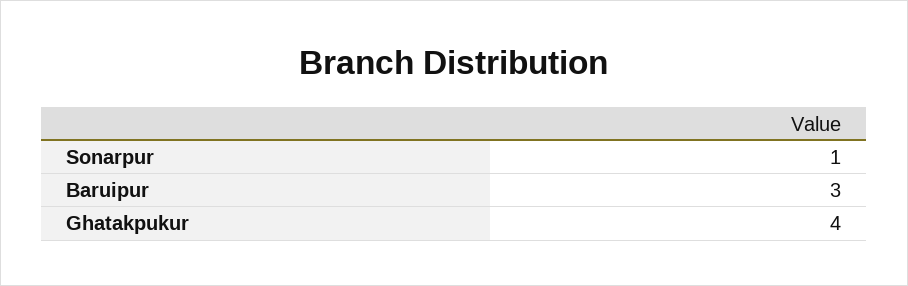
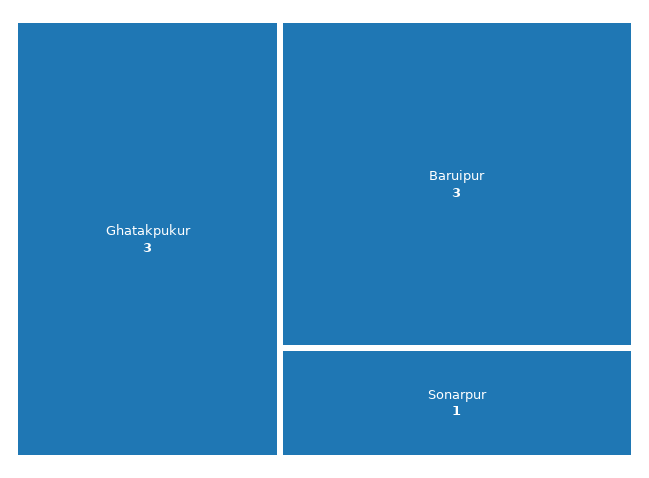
Ghatakpukur: 4 -> 3

